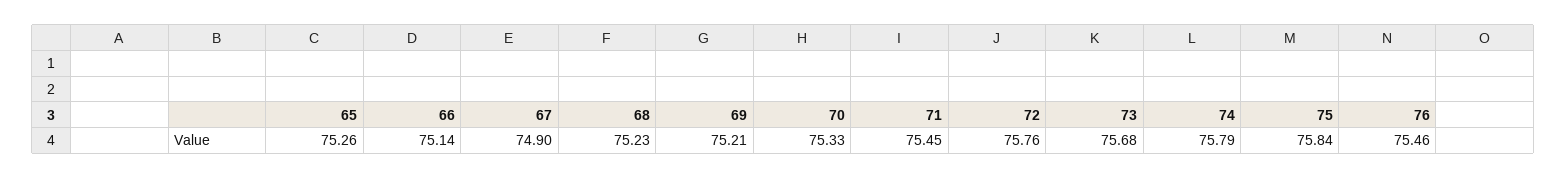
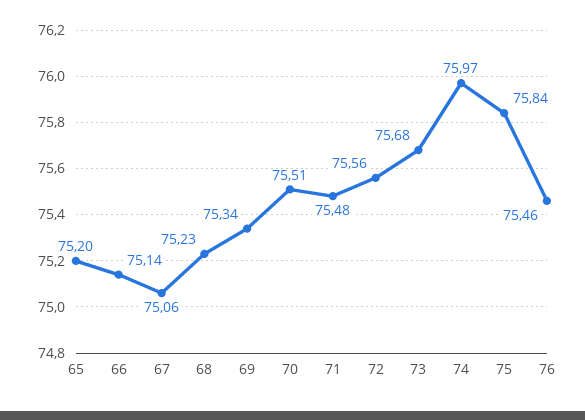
65: 75.26 -> 75.2
67: 74.9 -> 75.06
69: 75.21 -> 75.34
70: 75.33 -> 75.51
71: 75.45 -> 75.48
72: 75.76 -> 75.56
74: 75.79 -> 75.97

